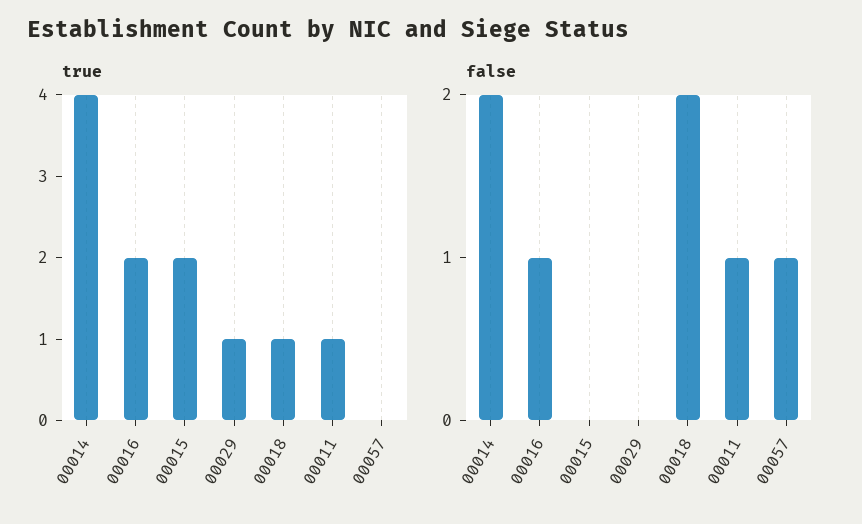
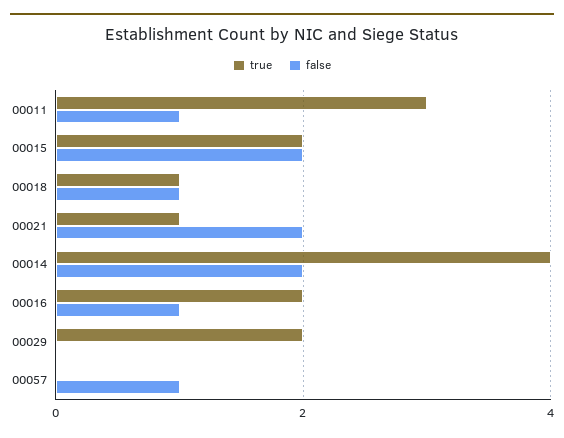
true, 00029: 1 -> 2
true, 00011: 1 -> 3
false, 00015: 0 -> 2
false, 00018: 2 -> 1
true, 00021: none -> 1
false, 00021: none -> 2

